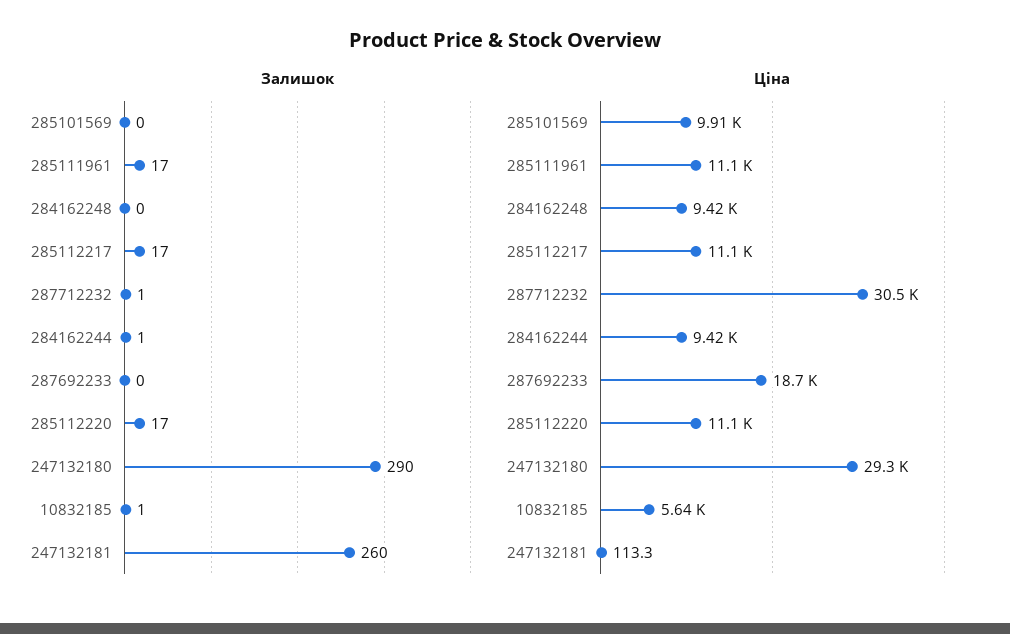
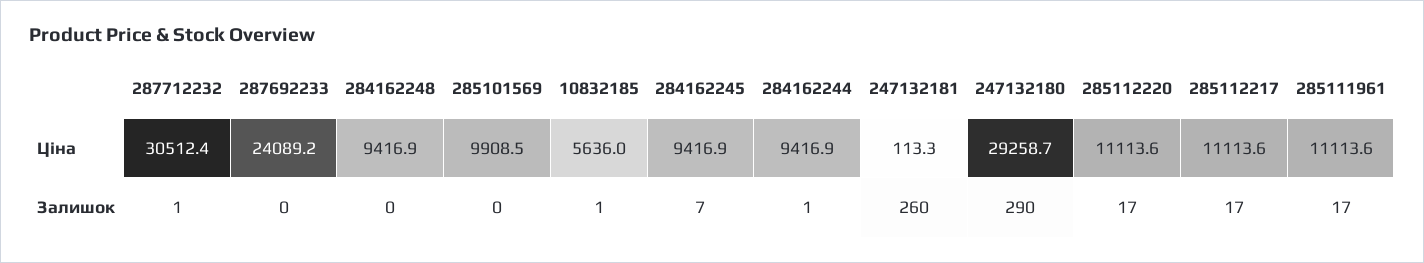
Ціна, 287692233: 18700 -> 24089.2
Ціна, 284162245: none -> 9416.9
Залишок, 284162245: none -> 7

